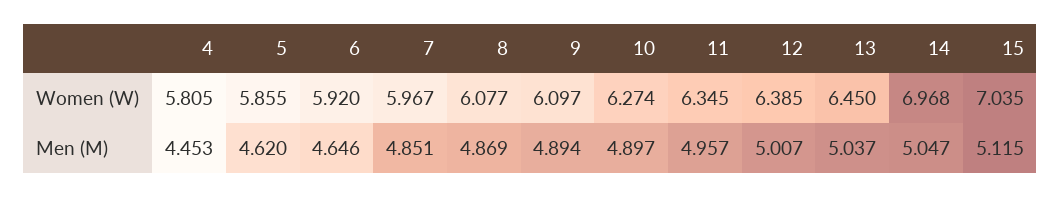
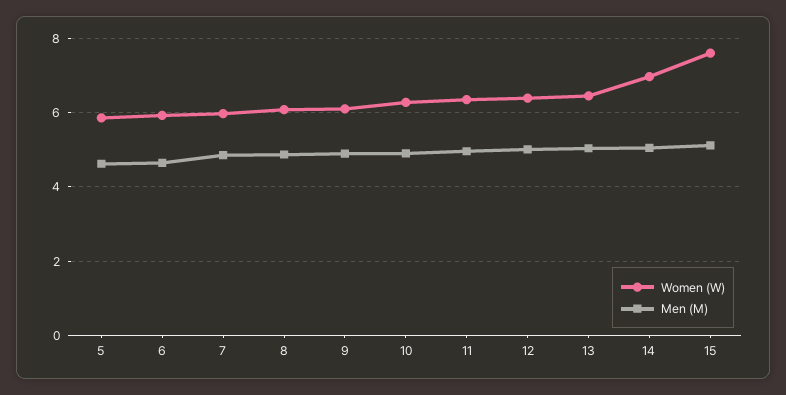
Women (W), 4: 5.805 -> none
Women (W), 15: 7.035 -> 7.6
Men (M), 4: 4.453 -> none

